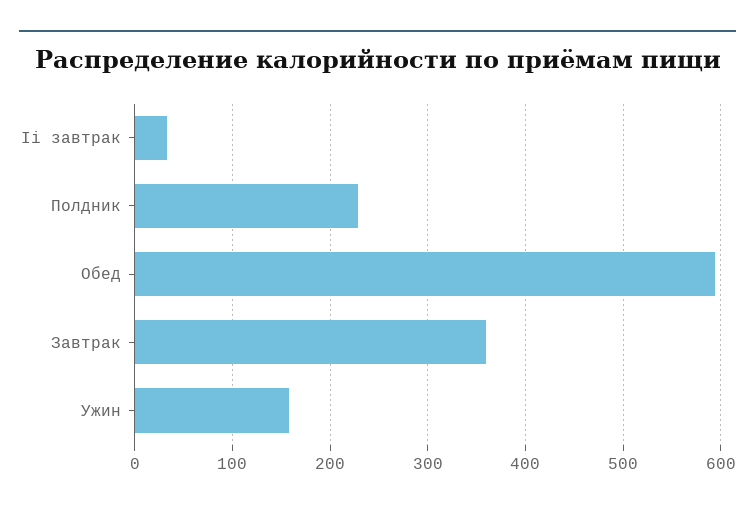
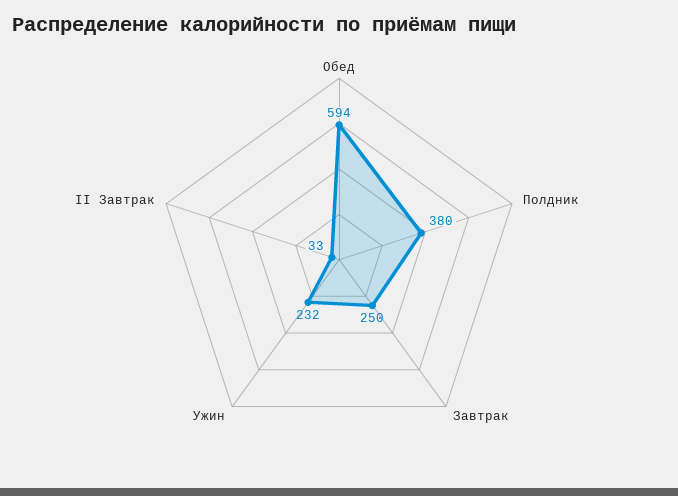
Полдник: 230 -> 380
Завтрак: 360 -> 250
Ужин: 160 -> 232

